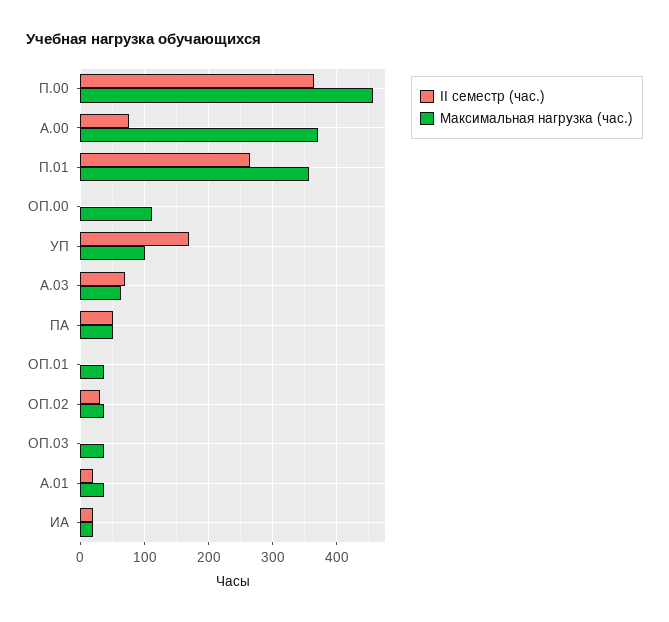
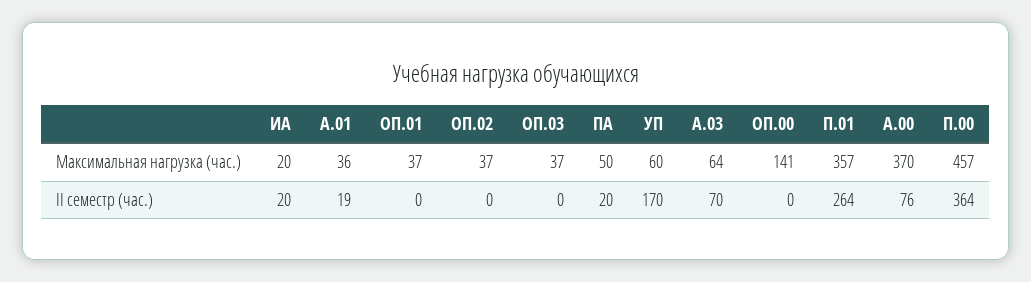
Максимальная нагрузка (час.), ОП.00: 110 -> 141
Максимальная нагрузка (час.), УП: 100 -> 60
II семестр (час.), ПА: 50 -> 20
II семестр (час.), ОП.02: 30 -> 0

